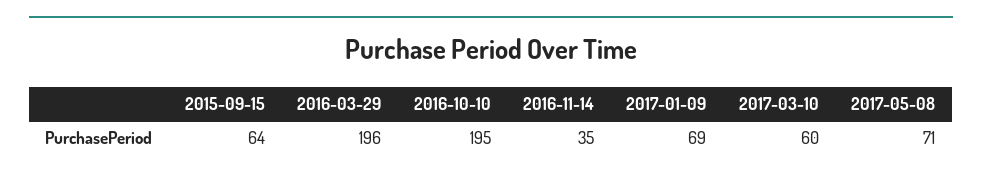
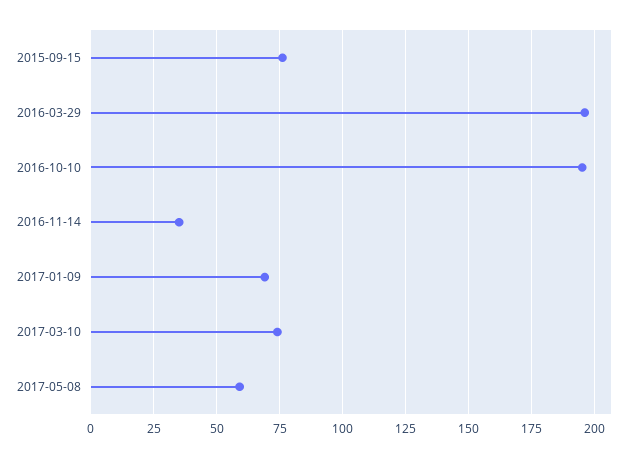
2015-09-15: 64 -> 75
2017-03-10: 60 -> 75
2017-05-08: 71 -> 60

